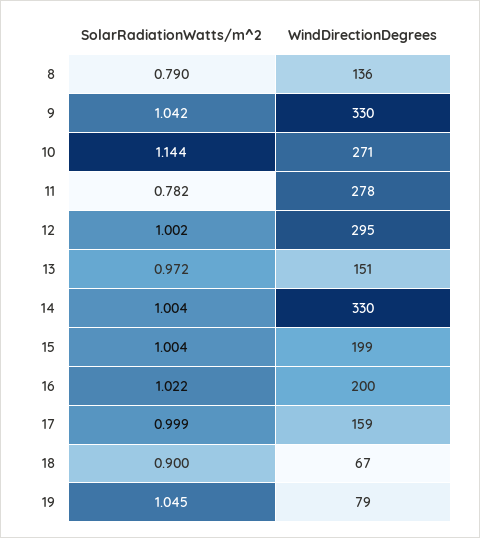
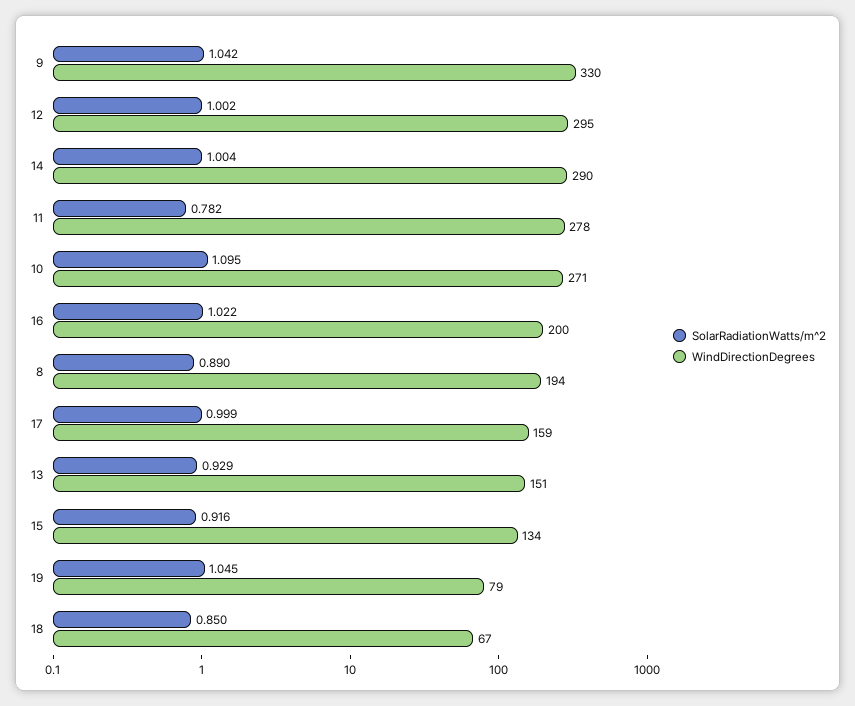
SolarRadiationWatts/m^2, 8: 0.79 -> 0.89
WindDirectionDegrees, 8: 136 -> 194
SolarRadiationWatts/m^2, 10: 1.144 -> 1.095
SolarRadiationWatts/m^2, 13: 0.972 -> 0.929
WindDirectionDegrees, 14: 330 -> 290
SolarRadiationWatts/m^2, 15: 1.004 -> 0.916
WindDirectionDegrees, 15: 199 -> 134
SolarRadiationWatts/m^2, 18: 0.9 -> 0.85

